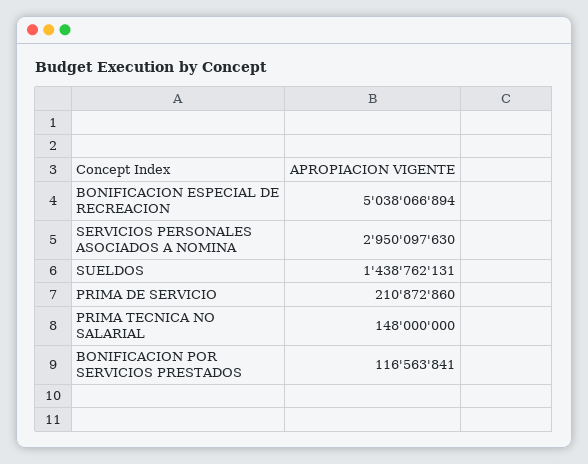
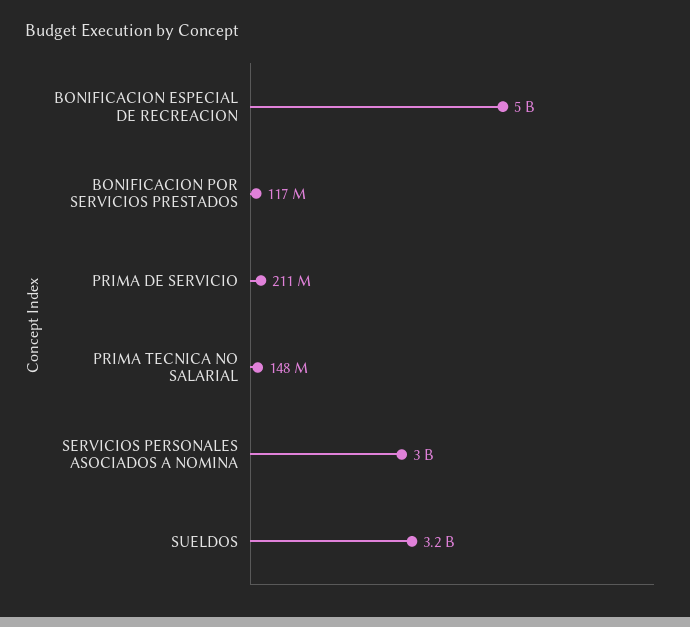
SUELDOS: 1438762131 -> 3200000000

